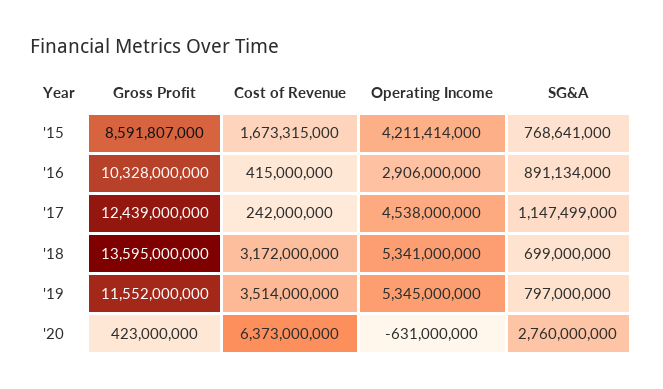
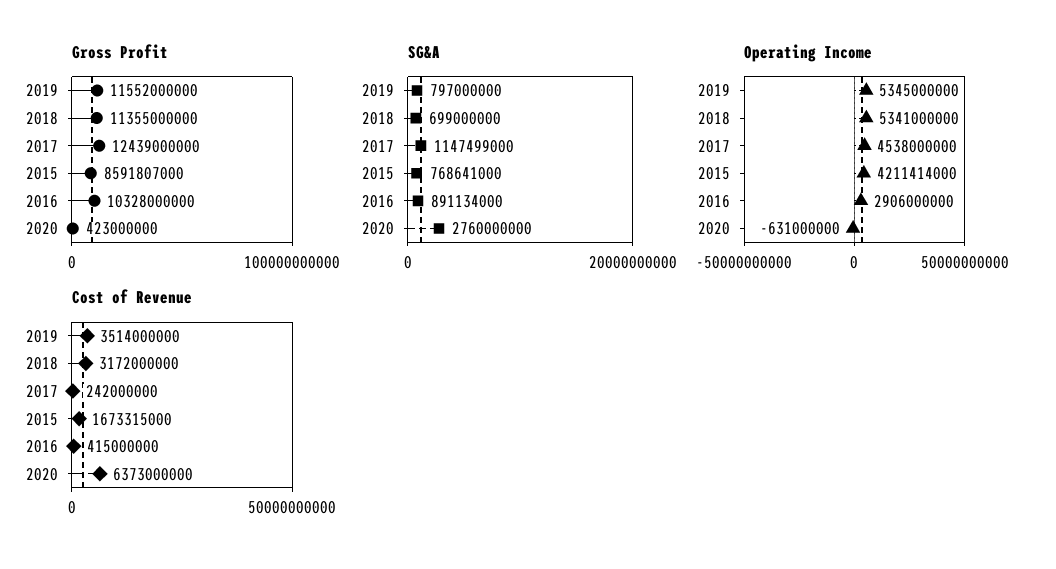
Gross Profit, '18: 13595000000 -> 11355000000

